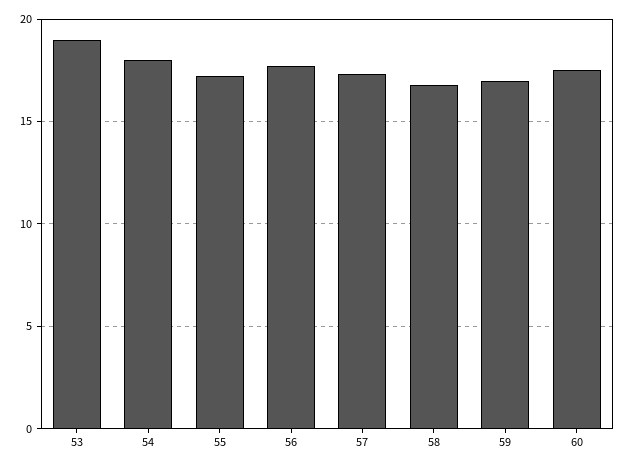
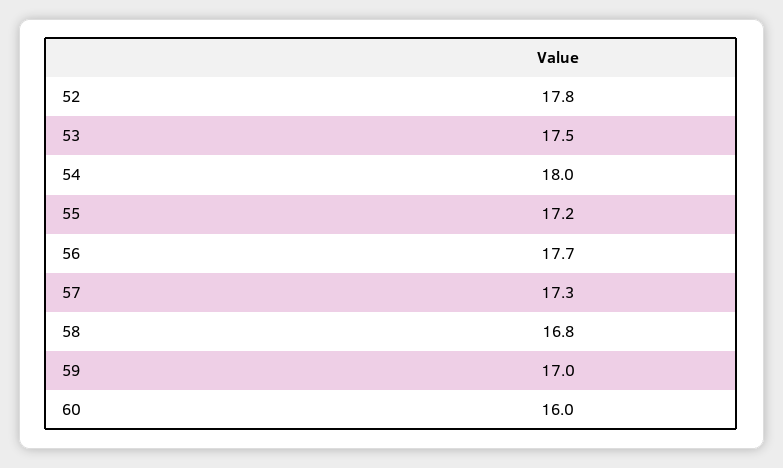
53: 19 -> 17.5
60: 17.5 -> 16
52: none -> 17.8

